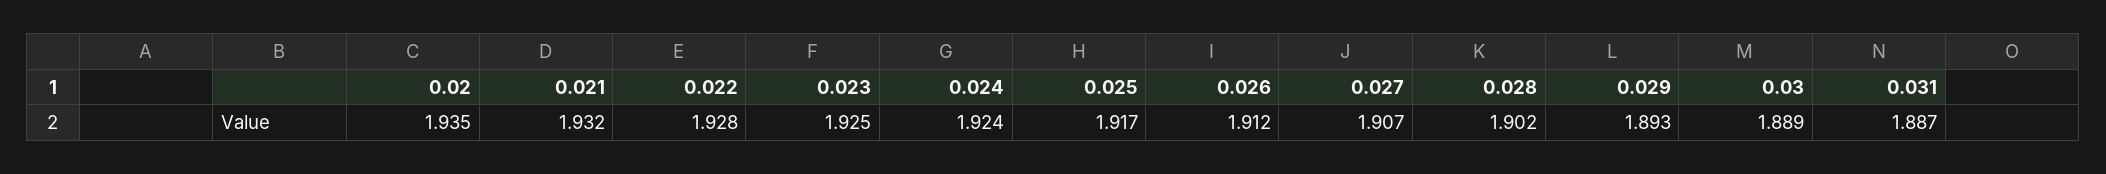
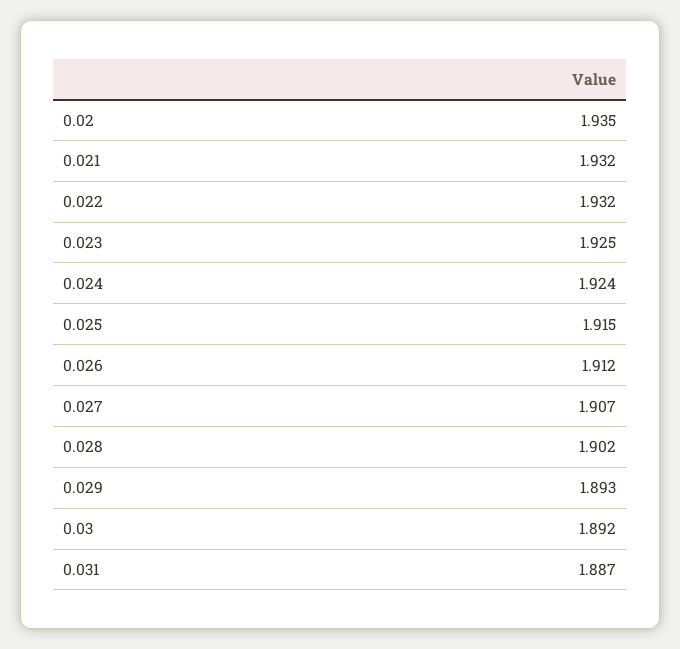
0.022: 1.928 -> 1.932
0.025: 1.917 -> 1.915
0.03: 1.889 -> 1.892

